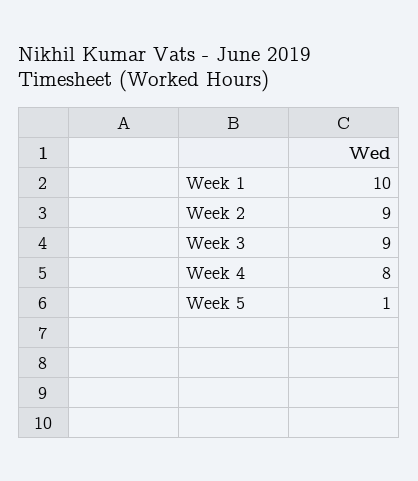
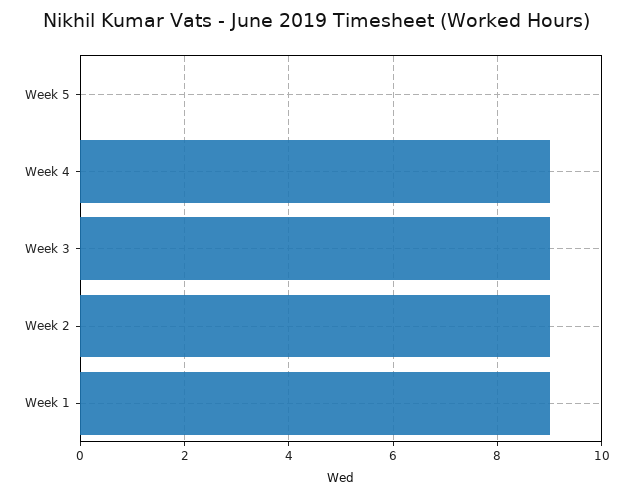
Week 1: 10 -> 9
Week 4: 8 -> 9
Week 5: 1 -> 0

